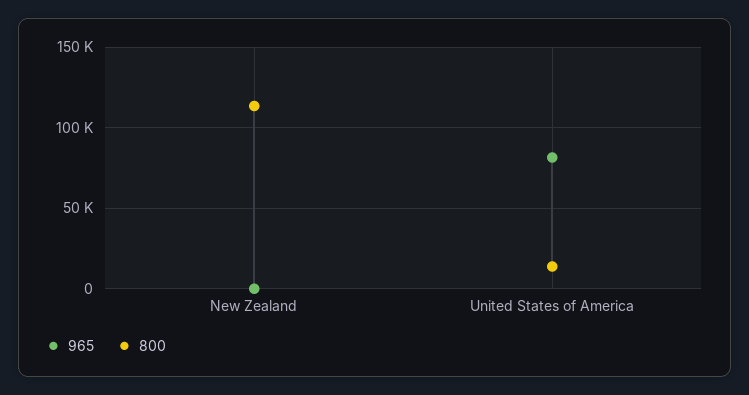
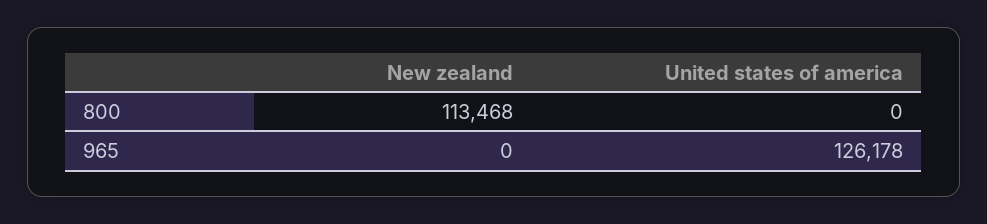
965, United States of America: 80000 -> 126178
800, United States of America: 15000 -> 0

